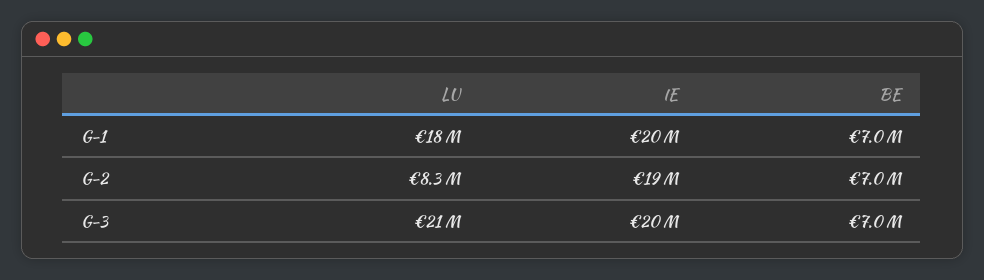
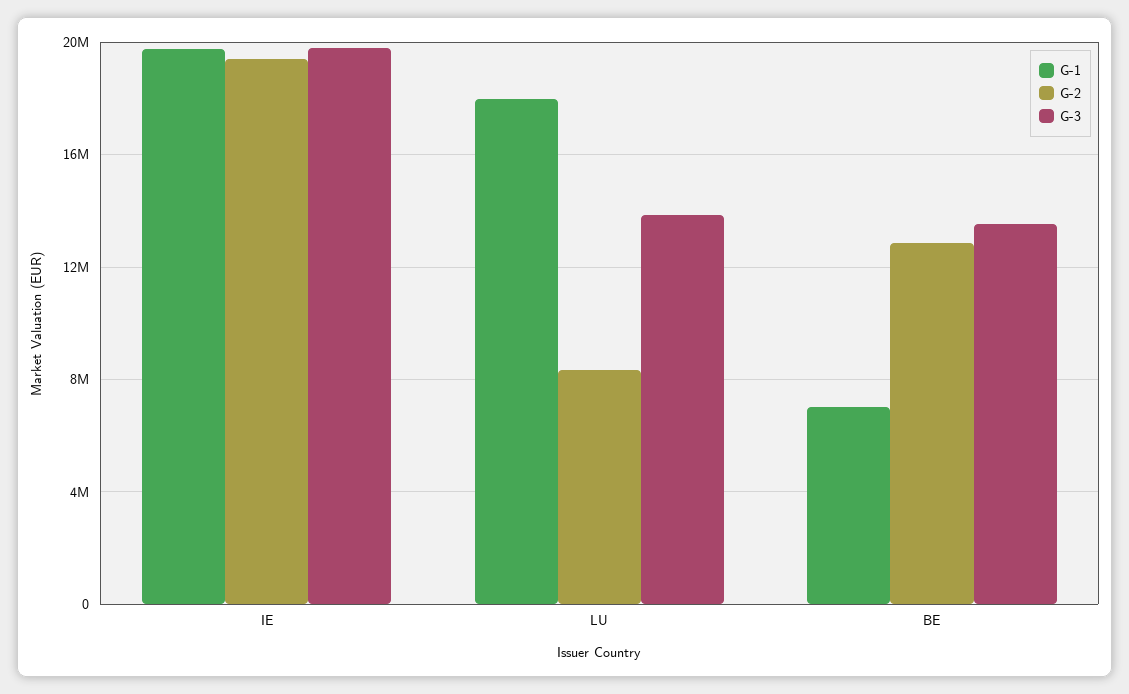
G-2, BE: 7000000 -> 13000000
G-3, LU: 21000000 -> 14000000
G-3, BE: 7000000 -> 13500000

